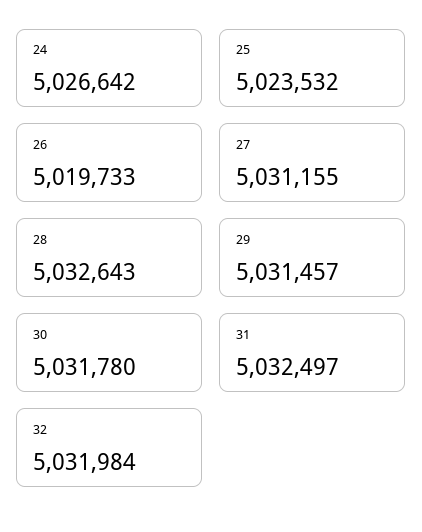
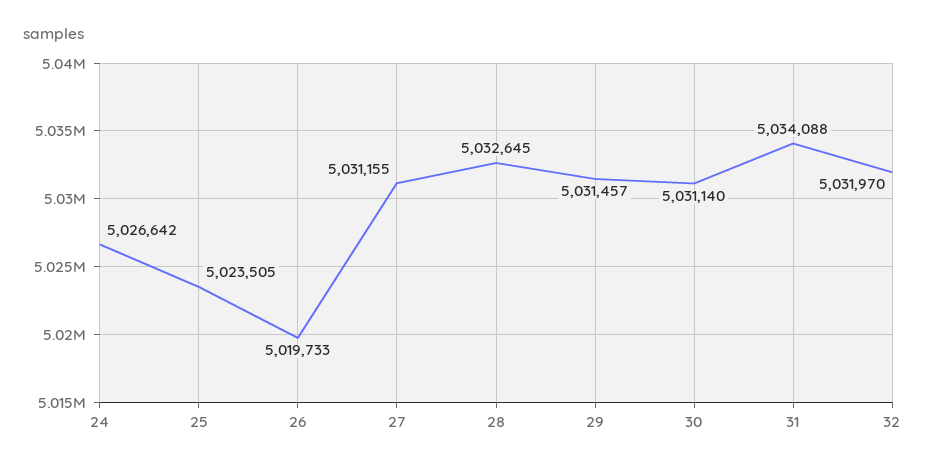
25: 5023532 -> 5023505
28: 5032643 -> 5032645
30: 5031780 -> 5031140
31: 5032497 -> 5034088
32: 5031984 -> 5031970

